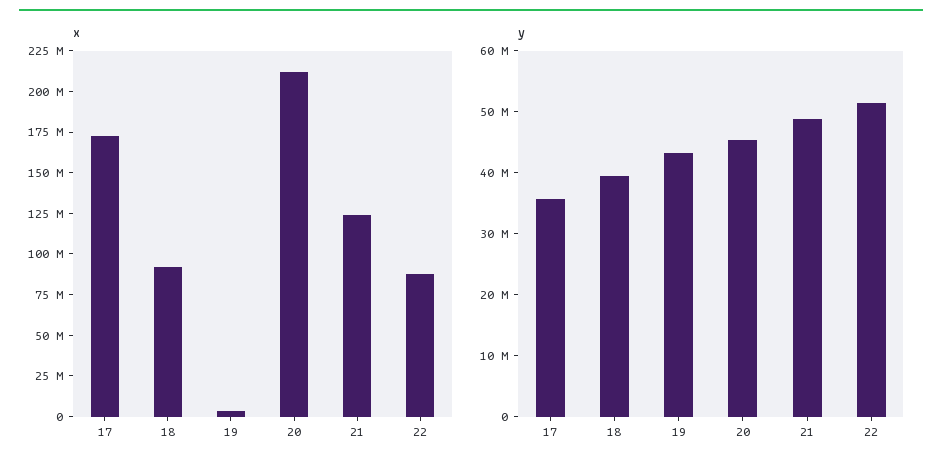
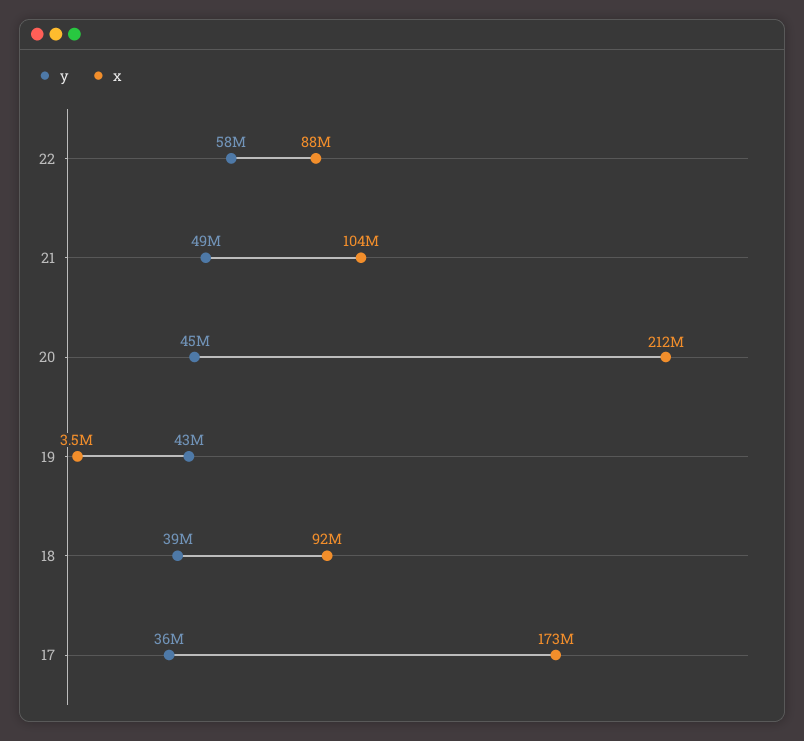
x, 21: 125000000 -> 104000000
y, 22: 52000000 -> 58000000

